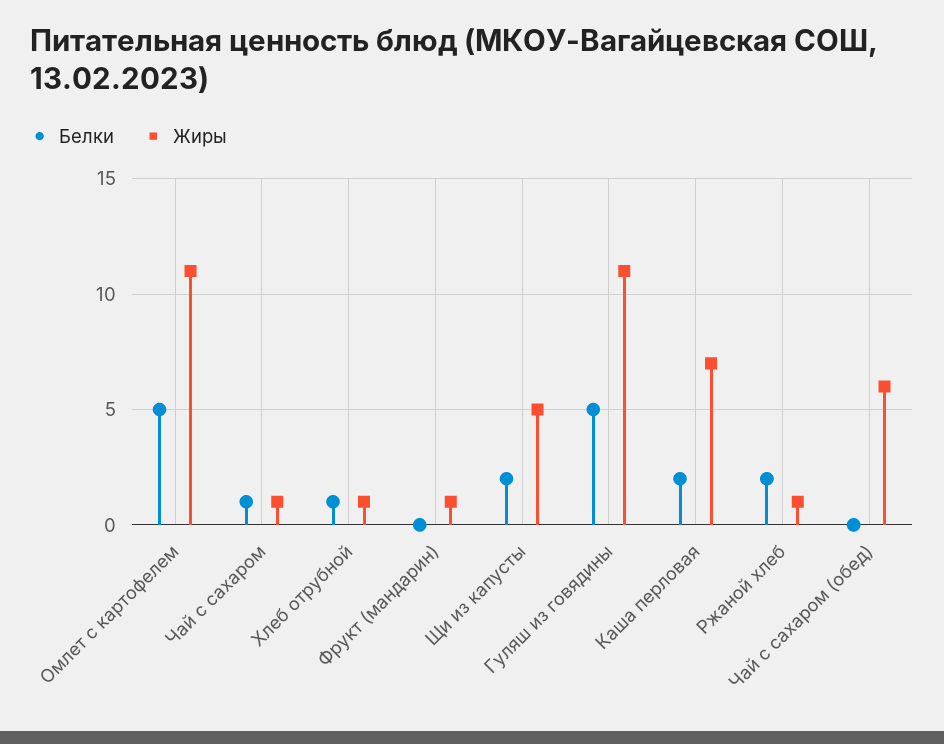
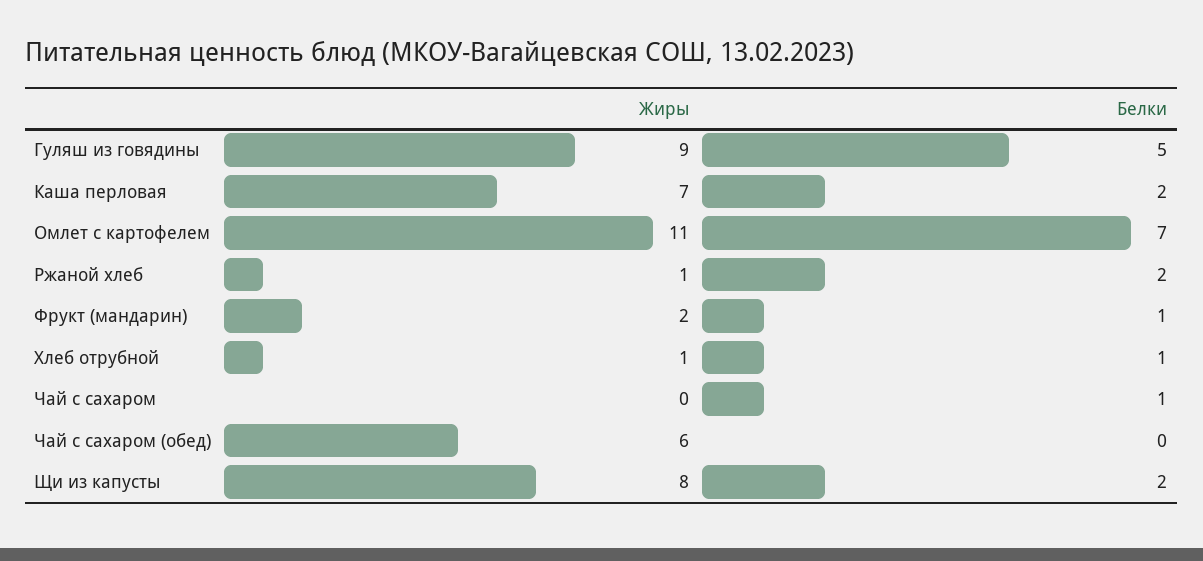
Белки, Омлет с картофелем: 5 -> 7
Жиры, Чай с сахаром: 1 -> 0
Белки, Фрукт (мандарин): 0 -> 1
Жиры, Фрукт (мандарин): 1 -> 2
Жиры, Щи из капусты: 5 -> 8
Жиры, Гуляш из говядины: 11 -> 9

